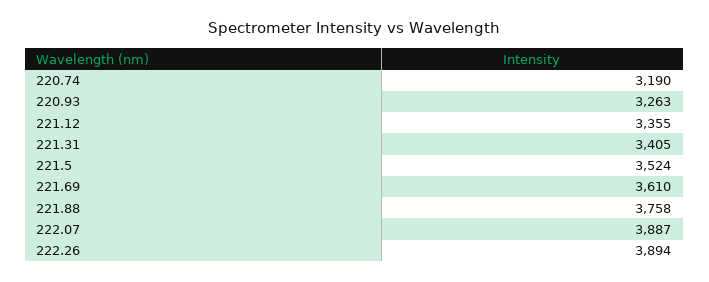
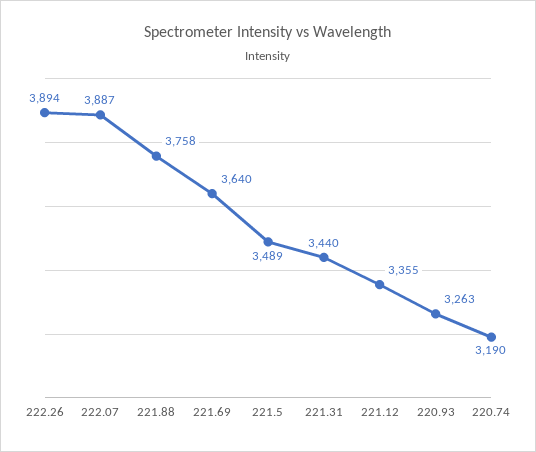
221.31: 3405 -> 3440
221.5: 3524 -> 3489
221.69: 3610 -> 3640

